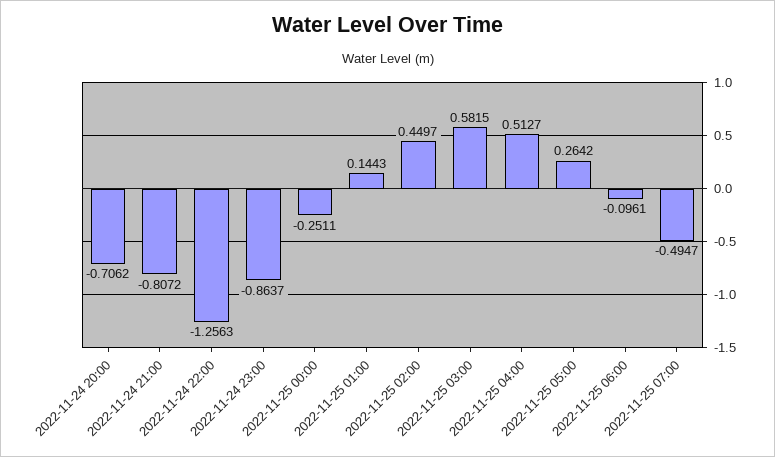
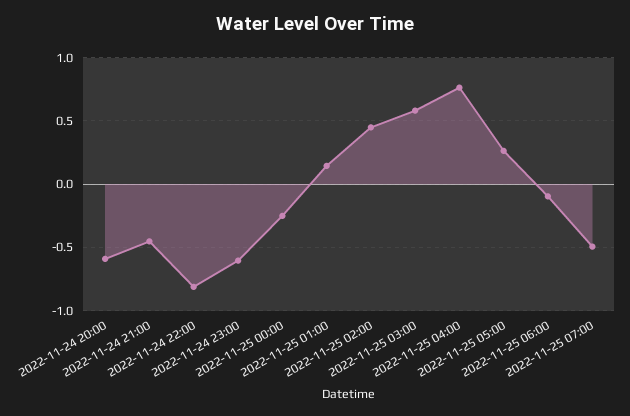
2022-11-24 20:00: -0.7062 -> -0.6
2022-11-24 21:00: -0.8072 -> -0.45
2022-11-24 22:00: -1.2563 -> -0.8
2022-11-24 23:00: -0.8637 -> -0.6
2022-11-25 04:00: 0.5127 -> 0.75

